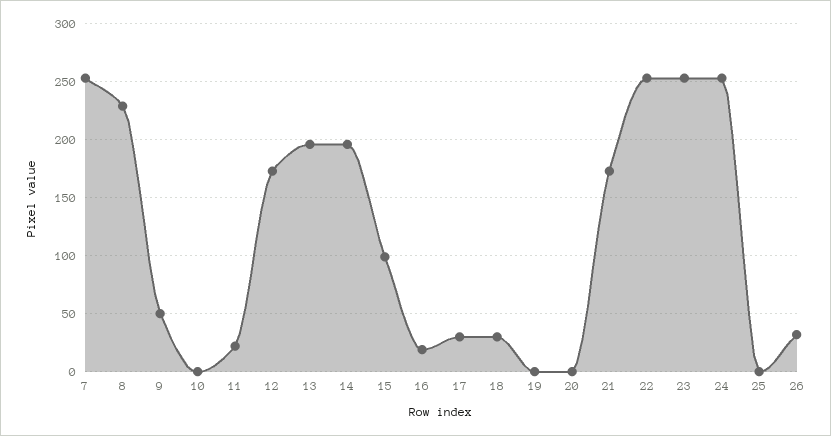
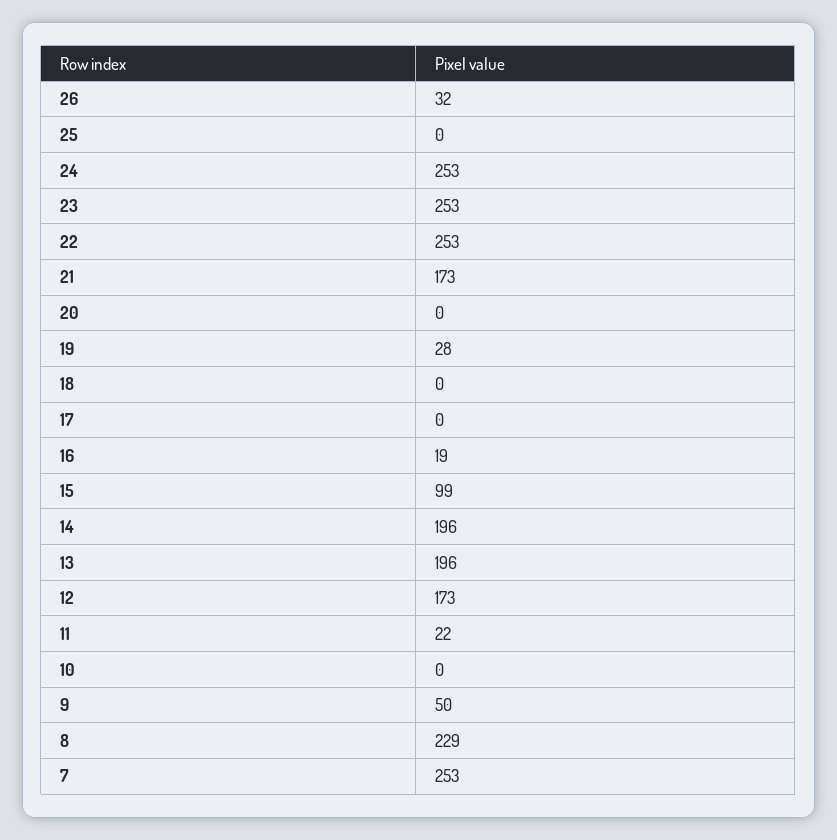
17: 30 -> 0
18: 30 -> 0
19: 0 -> 28

